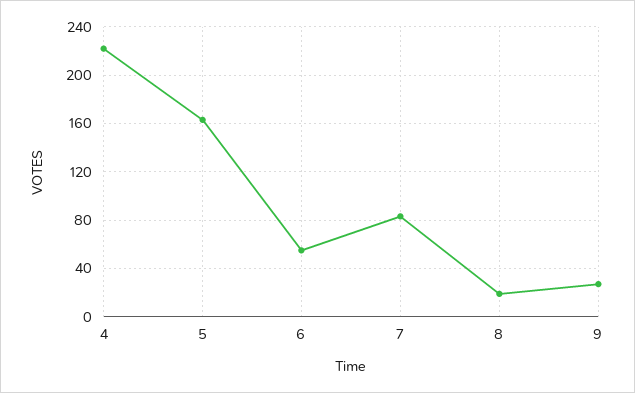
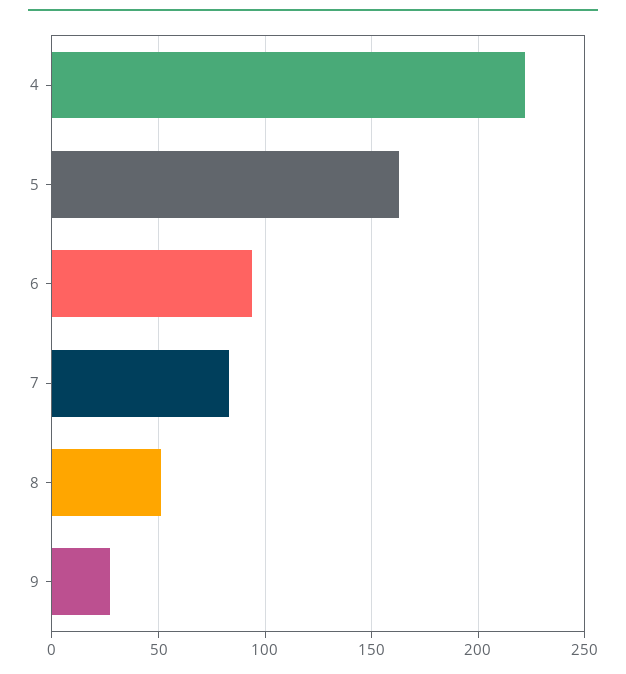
6: 55 -> 95
8: 20 -> 50

